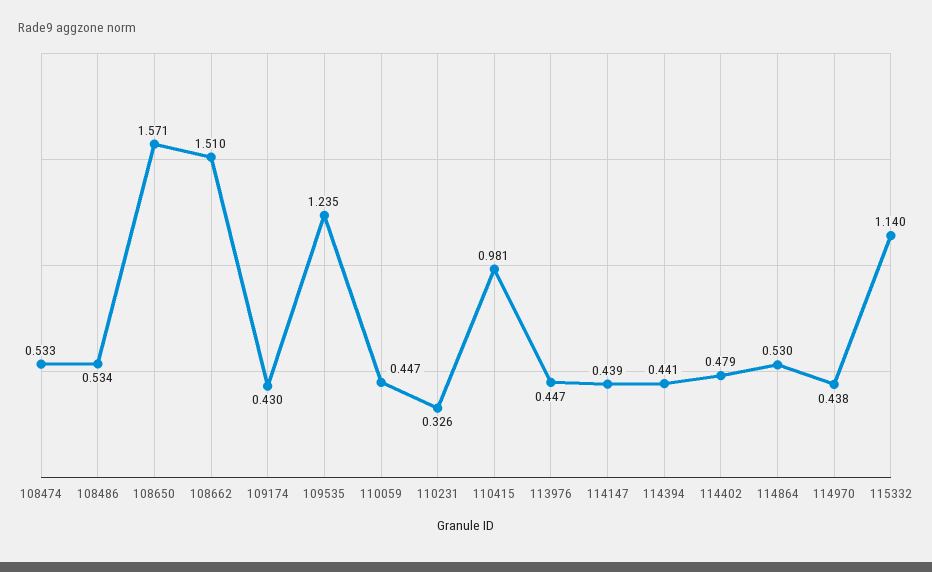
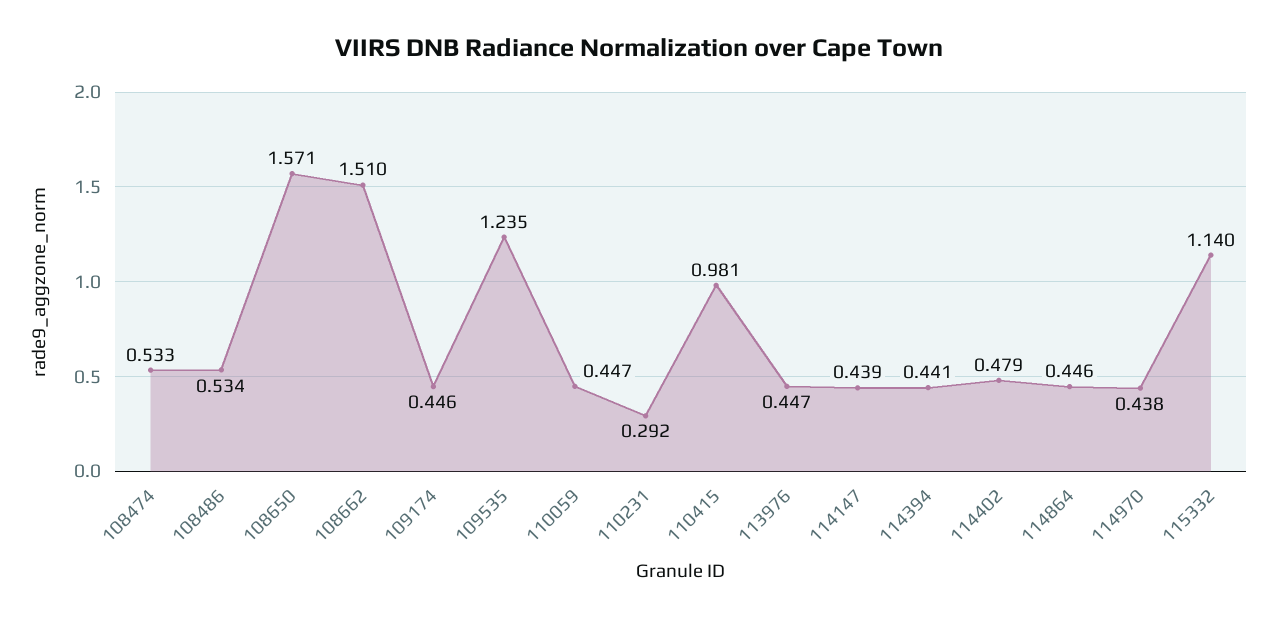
109174: 0.43 -> 0.446
110231: 0.326 -> 0.292
114864: 0.53 -> 0.446

